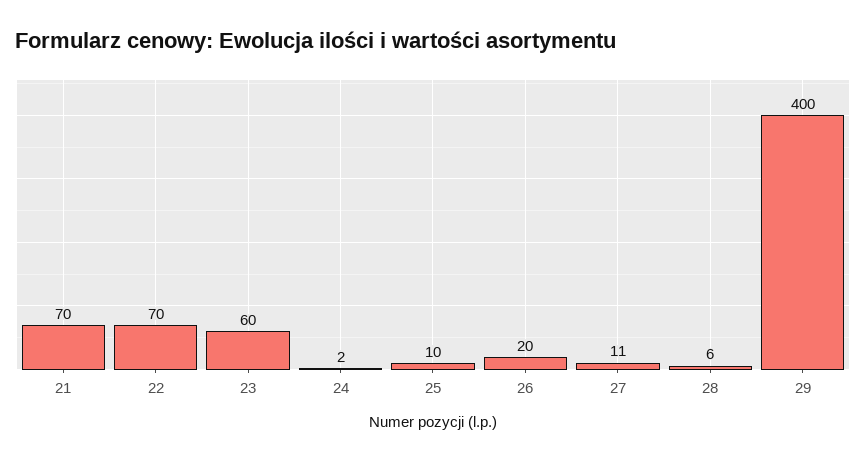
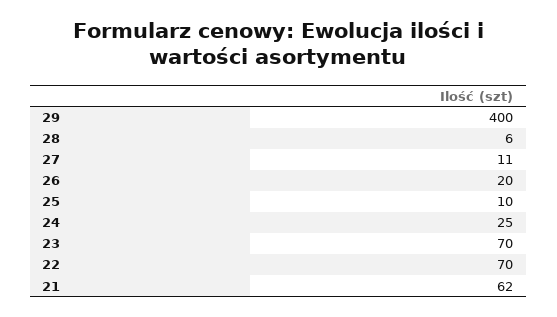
21: 70 -> 62
23: 60 -> 70
24: 2 -> 25

